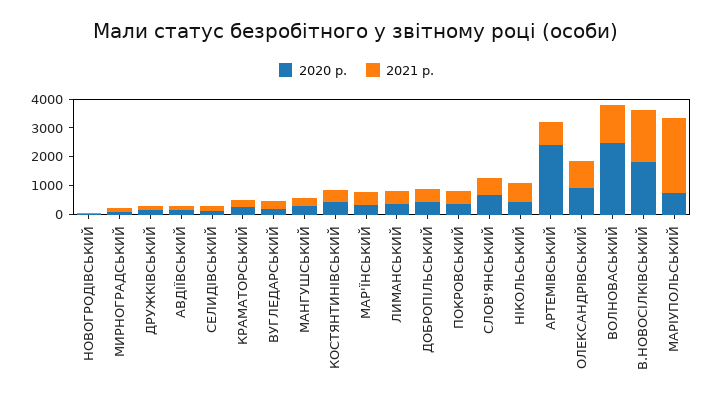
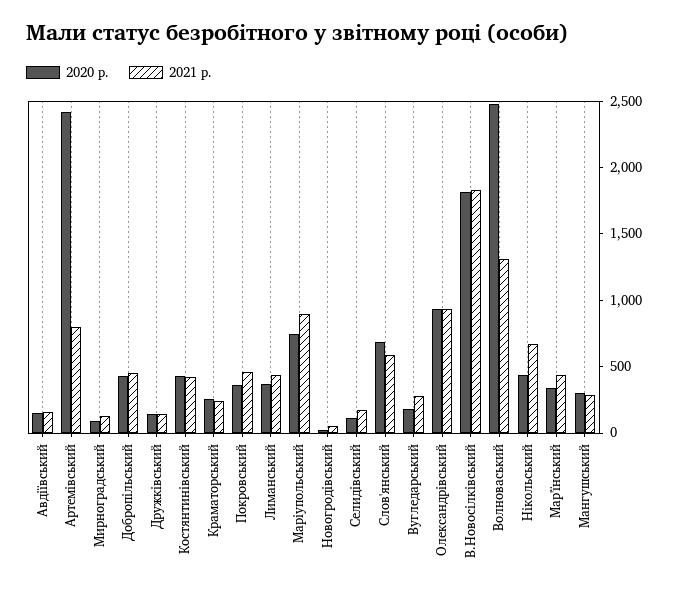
2021 р., МАРІУПОЛЬСЬКИЙ: 2500 -> 900

